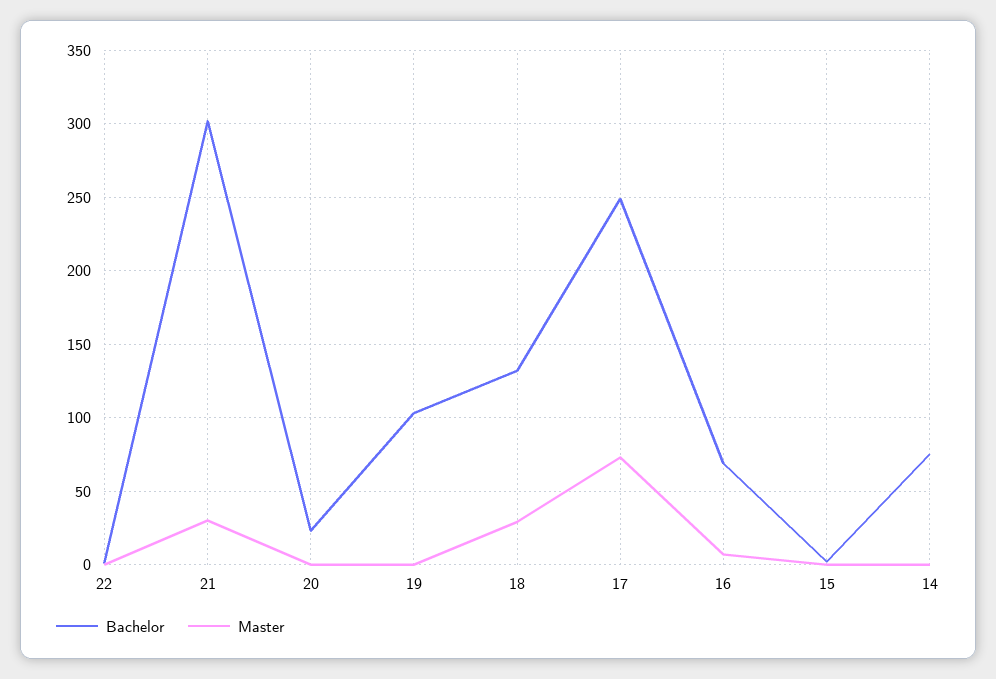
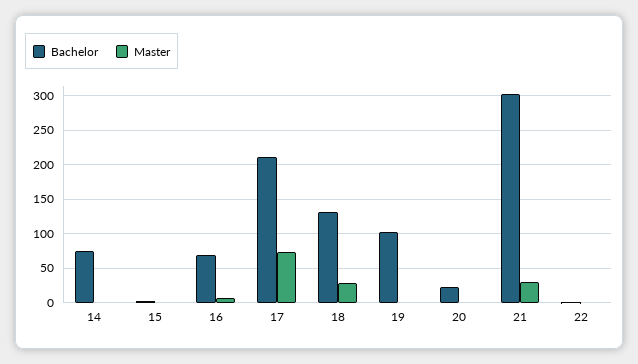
Bachelor, 17: 250 -> 210

